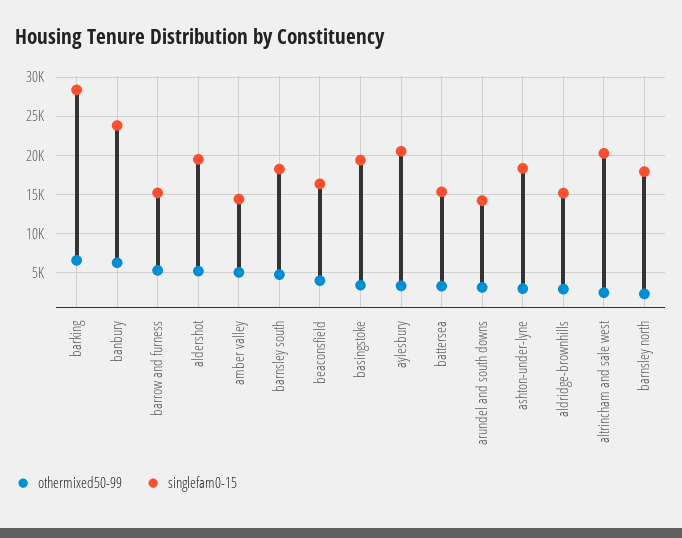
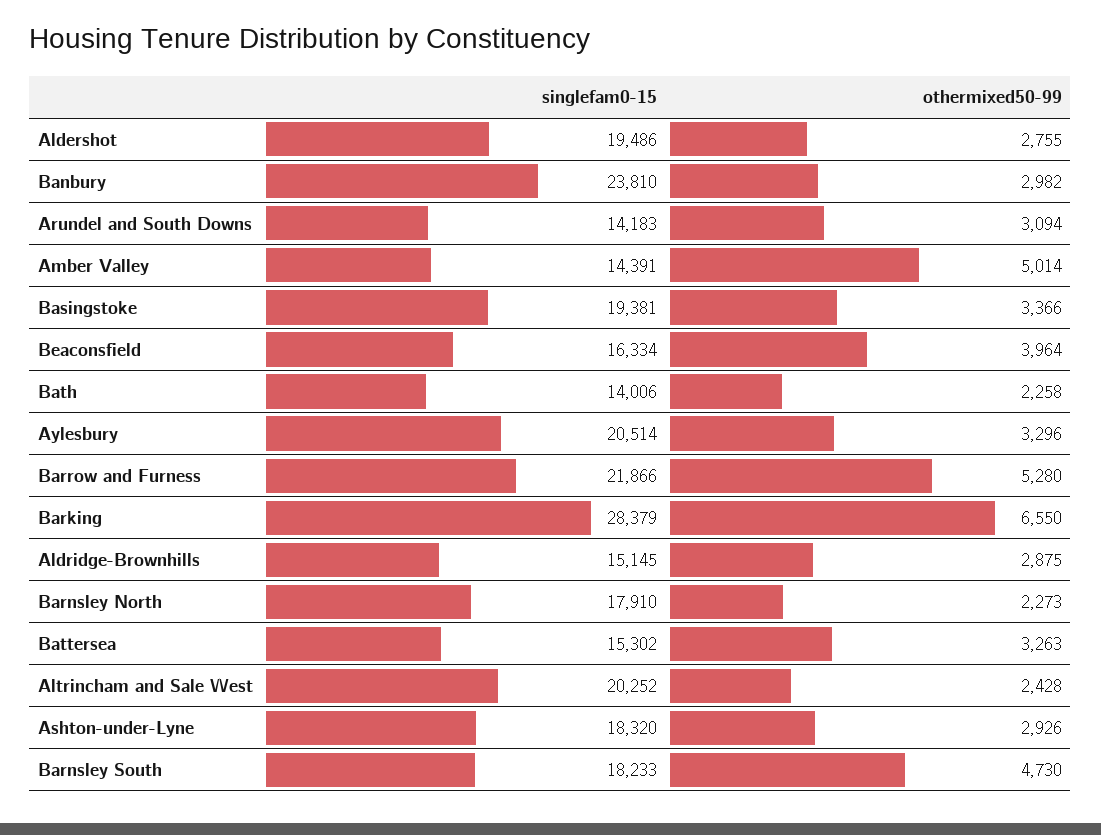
othermixed50-99, banbury: 6000 -> 2982
singlefam0-15, barrow and furness: 15000 -> 21866
othermixed50-99, aldershot: 5000 -> 2755
singlefam0-15, Bath: none -> 14006
othermixed50-99, Bath: none -> 2258

